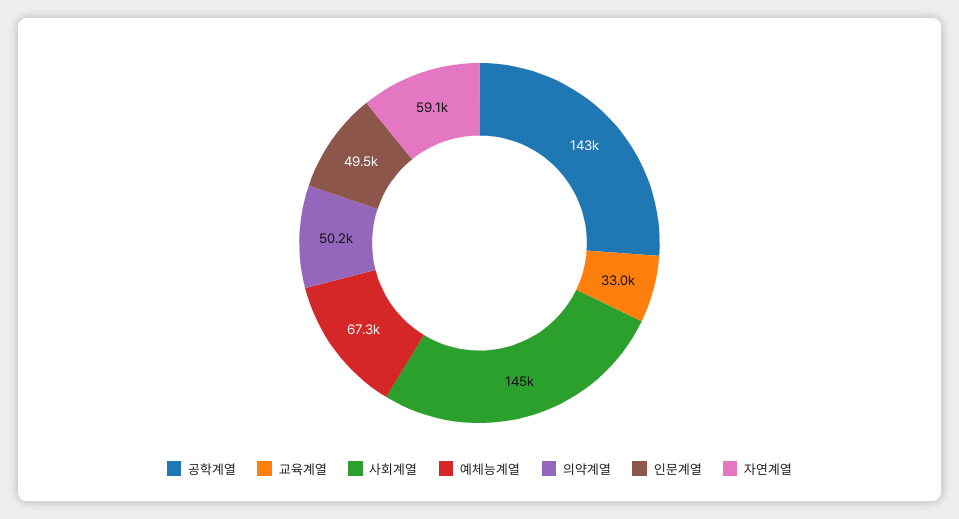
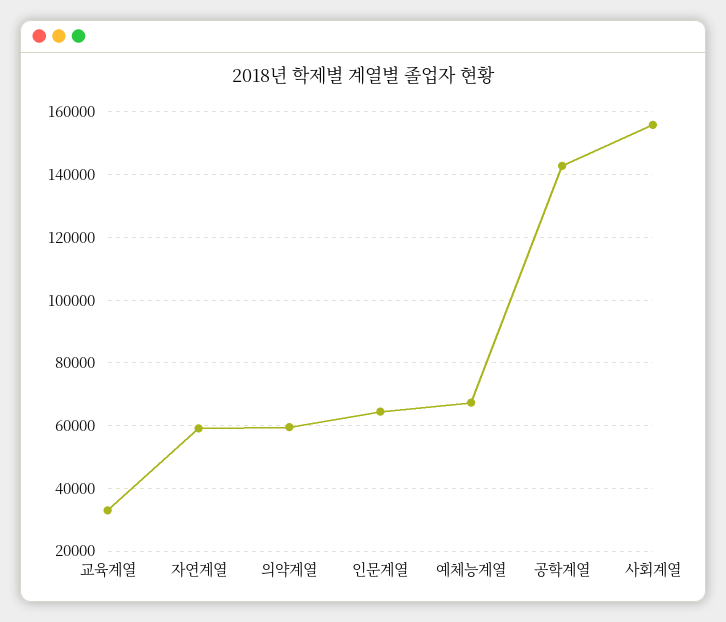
사회계열: 145000 -> 156000
의약계열: 50200 -> 60000
인문계열: 49500 -> 64000

